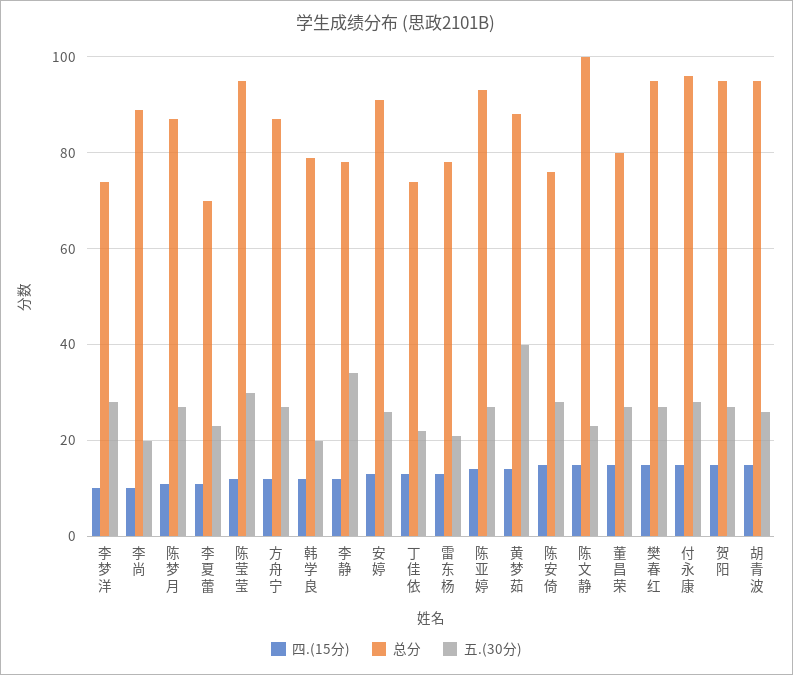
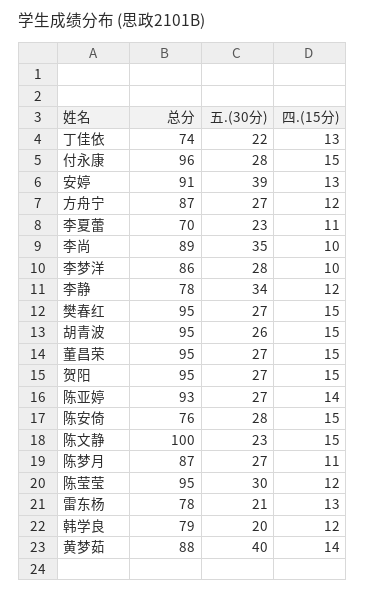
总分, 李梦洋: 75 -> 86
五.(30分), 李尚: 20 -> 35
五.(30分), 安婷: 25 -> 39
总分, 董昌荣: 80 -> 95

